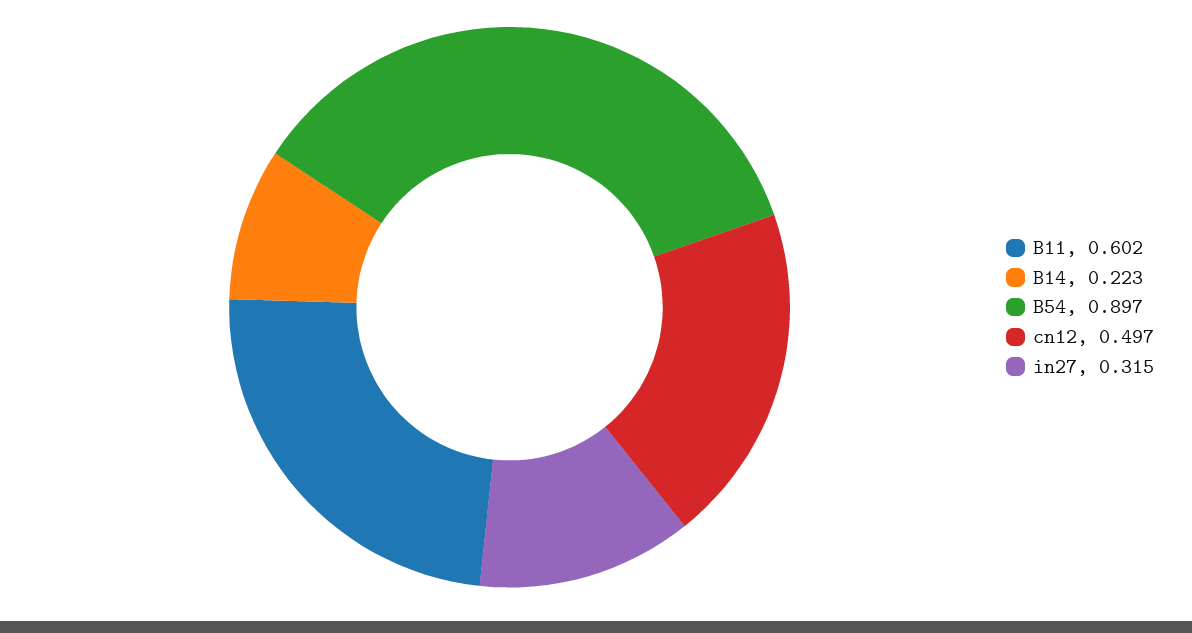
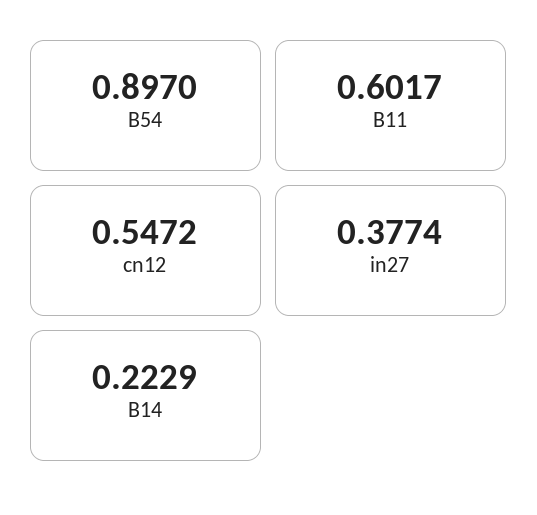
cn12: 0.497 -> 0.5472
in27: 0.315 -> 0.3774

